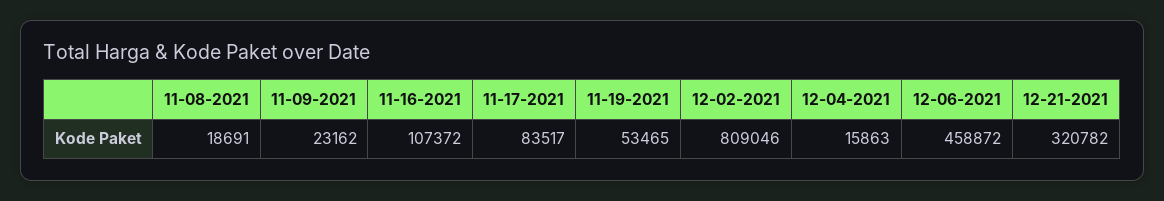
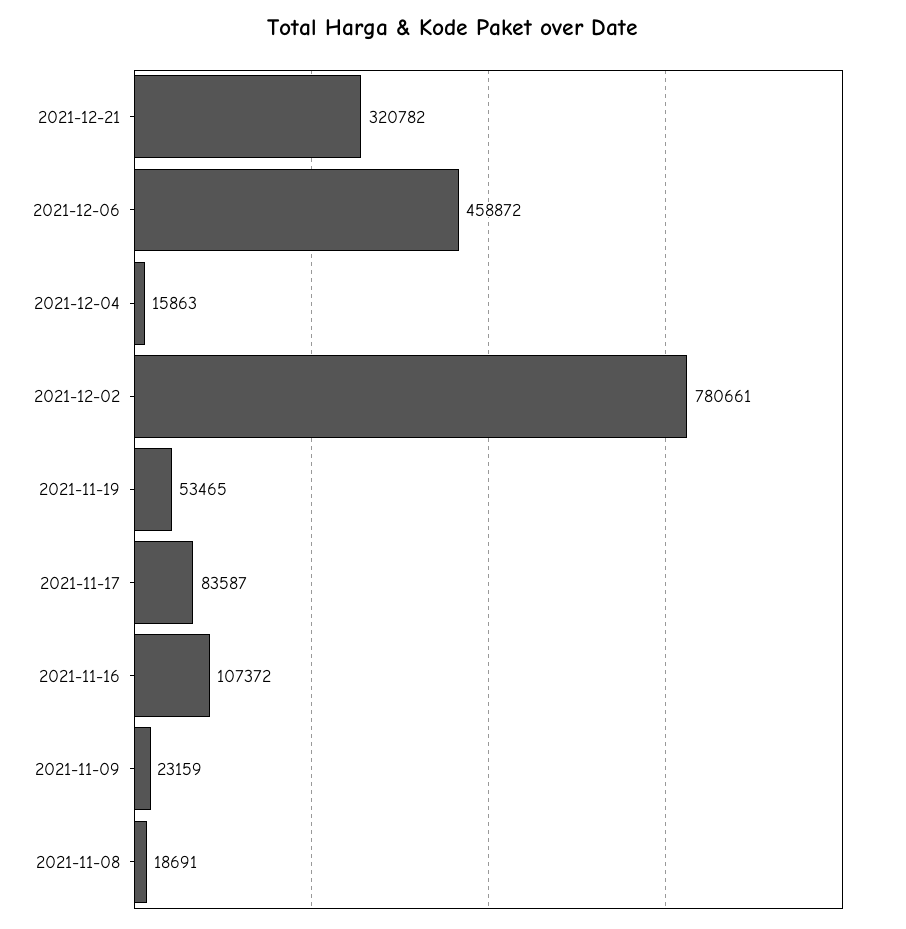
11-09-2021: 23162 -> 23159
11-17-2021: 83517 -> 83587
12-02-2021: 809046 -> 780661

